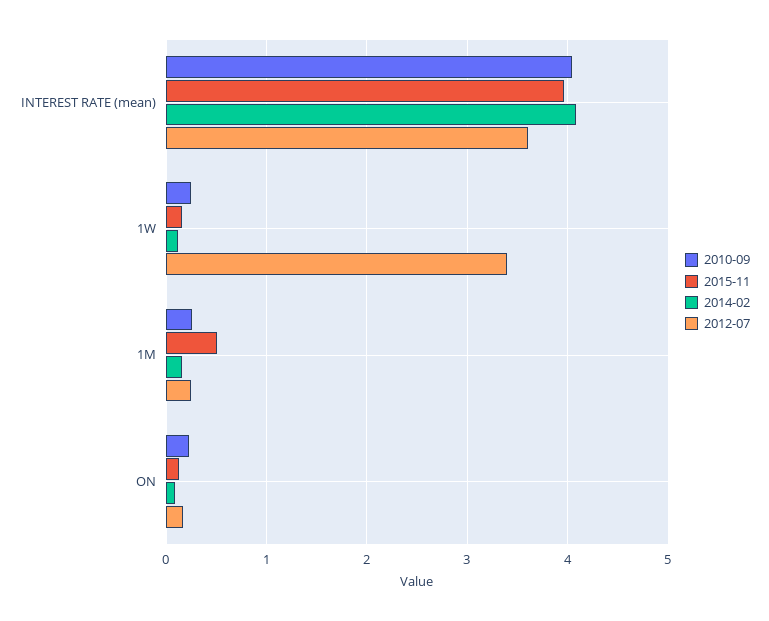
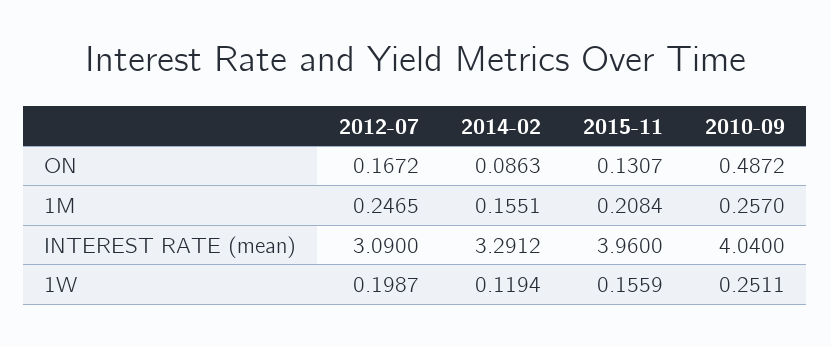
2014-02, INTEREST RATE (mean): 4.1 -> 3.2912
2012-07, INTEREST RATE (mean): 3.6 -> 3.09
2012-07, 1W: 3.4 -> 0.1987
2015-11, 1M: 0.5 -> 0.2084
2010-09, ON: 0.2 -> 0.4872

